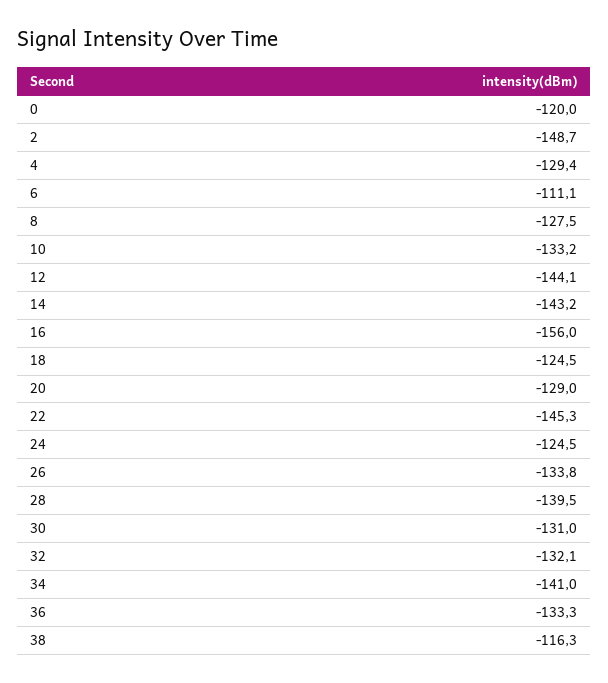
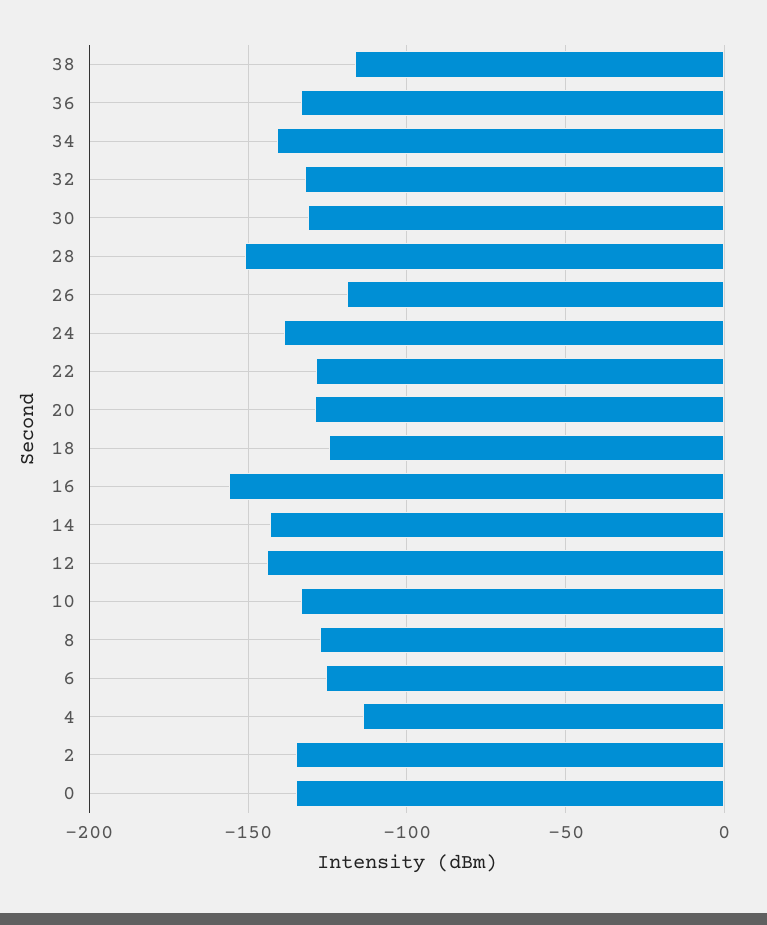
0: -120 -> -135
2: -148.7 -> -135
4: -129.4 -> -115
6: -111.1 -> -125
22: -145.3 -> -130
24: -124.5 -> -140
26: -133.8 -> -120
28: -139.5 -> -150

